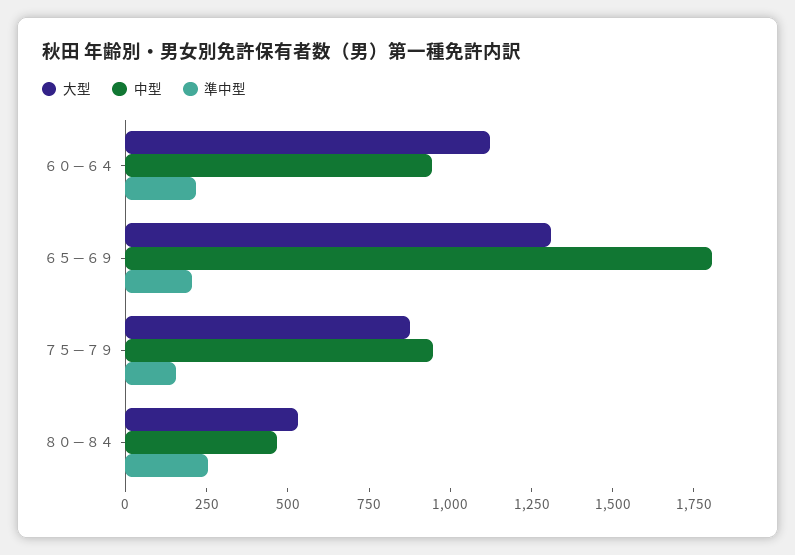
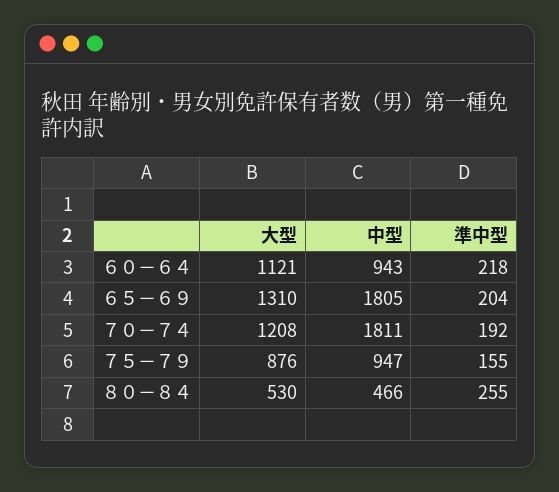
大型, ７０－７４: none -> 1208
中型, ７０－７４: none -> 1811
準中型, ７０－７４: none -> 192

